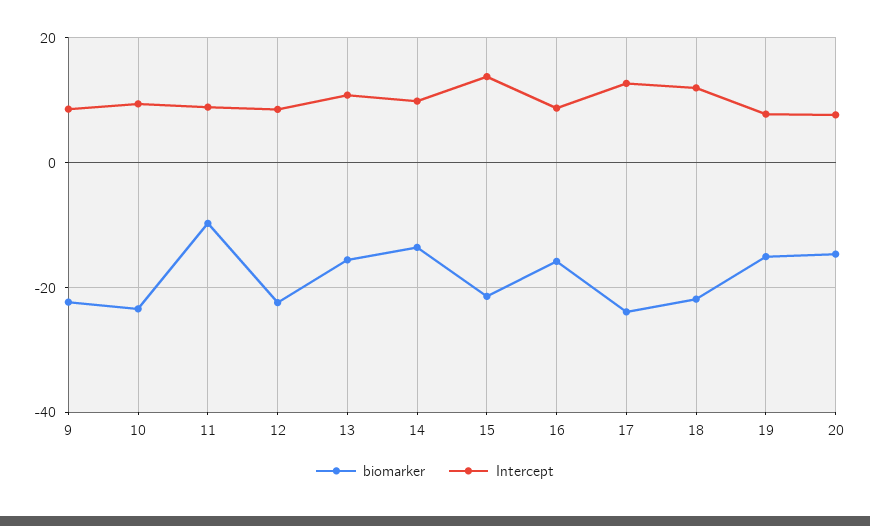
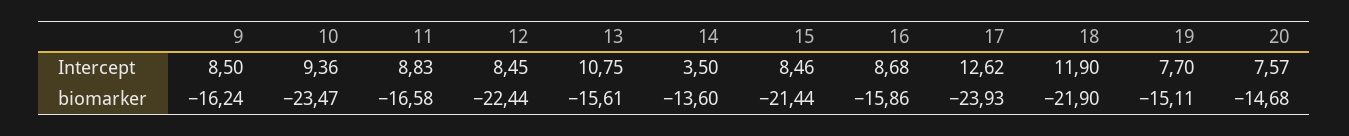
biomarker, 9: -22 -> -16.24
biomarker, 11: -10 -> -16.58
Intercept, 14: 10 -> 3.5
Intercept, 15: 14 -> 8.46

